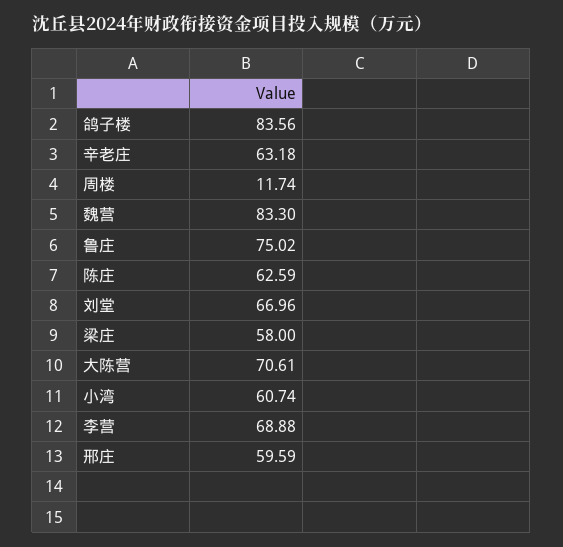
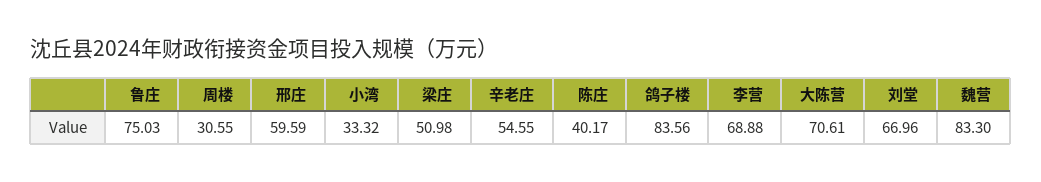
辛老庄: 63.18 -> 54.55
周楼: 11.74 -> 30.55
鲁庄: 75.02 -> 75.03
陈庄: 62.59 -> 40.17
梁庄: 58 -> 50.98
小湾: 60.74 -> 33.32

